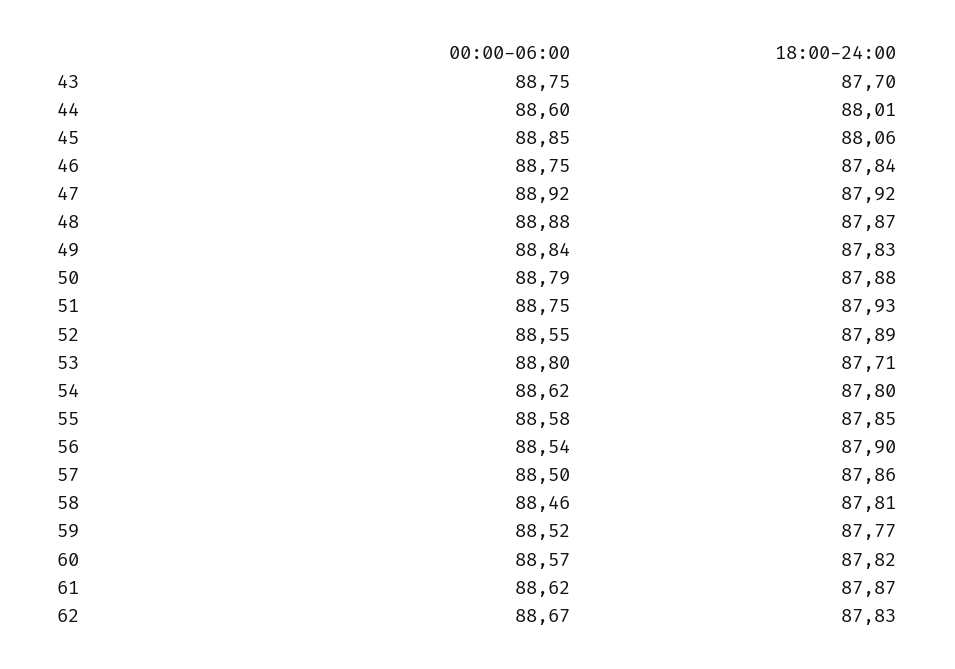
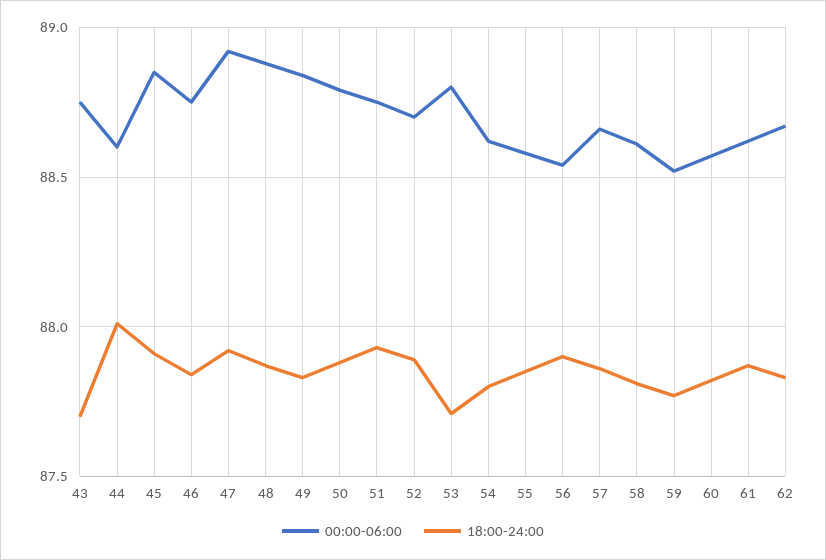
18:00-24:00, 45: 88.06 -> 87.9
00:00-06:00, 52: 88.55 -> 88.7
00:00-06:00, 57: 88.5 -> 88.65
00:00-06:00, 58: 88.46 -> 88.6

